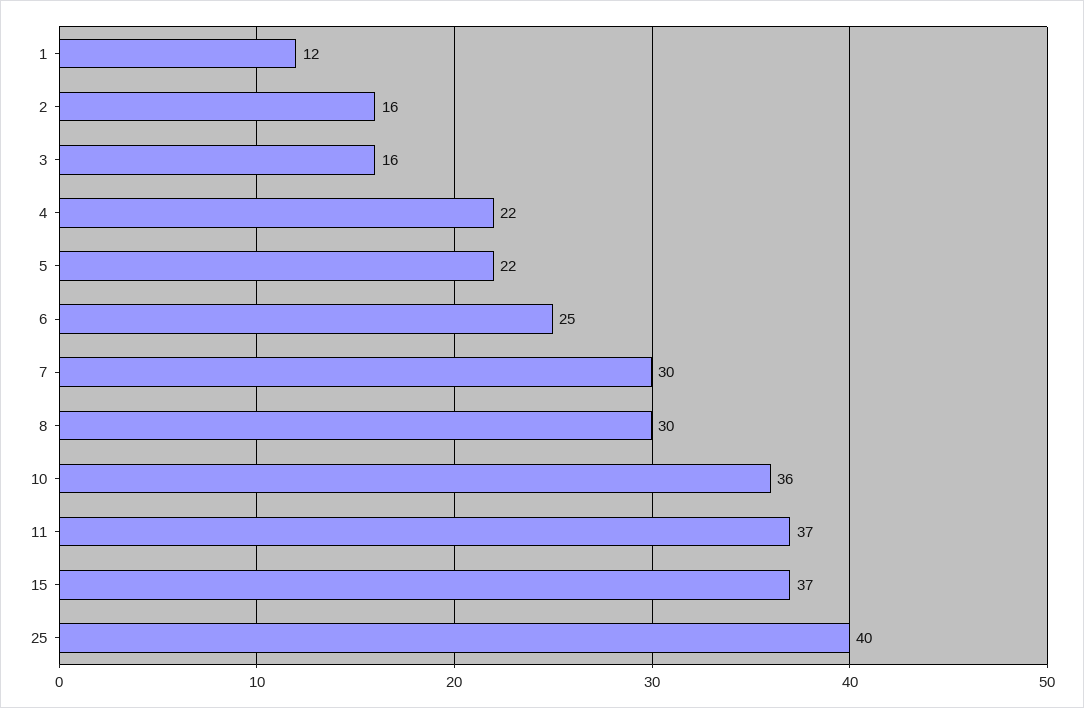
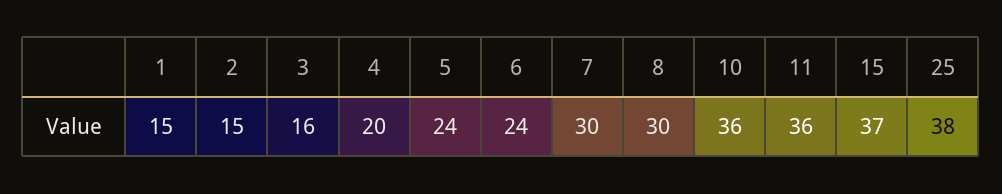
1: 12 -> 15
2: 16 -> 15
4: 22 -> 20
5: 22 -> 24
6: 25 -> 24
11: 37 -> 36
25: 40 -> 38

